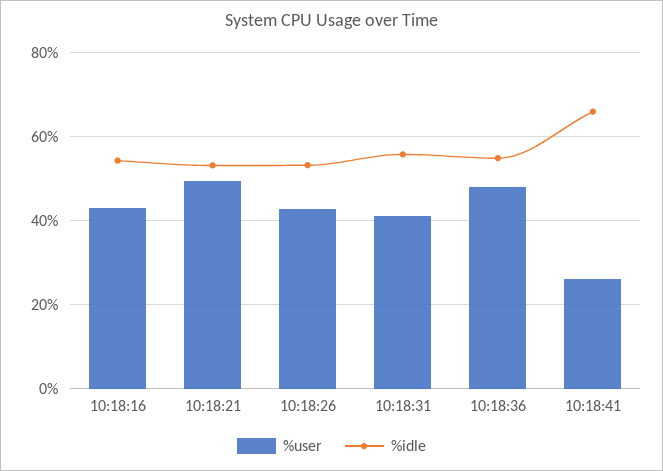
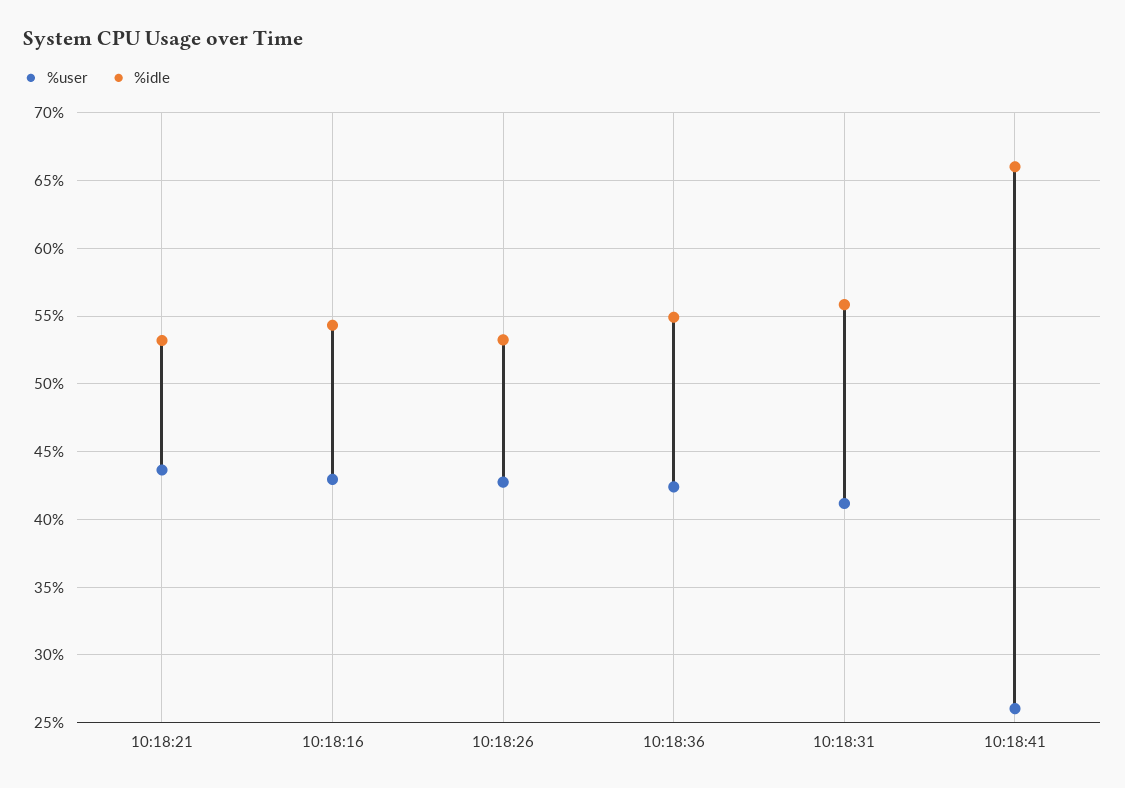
%user, 10:18:21: 50 -> 43.5
%user, 10:18:36: 48 -> 42.5

